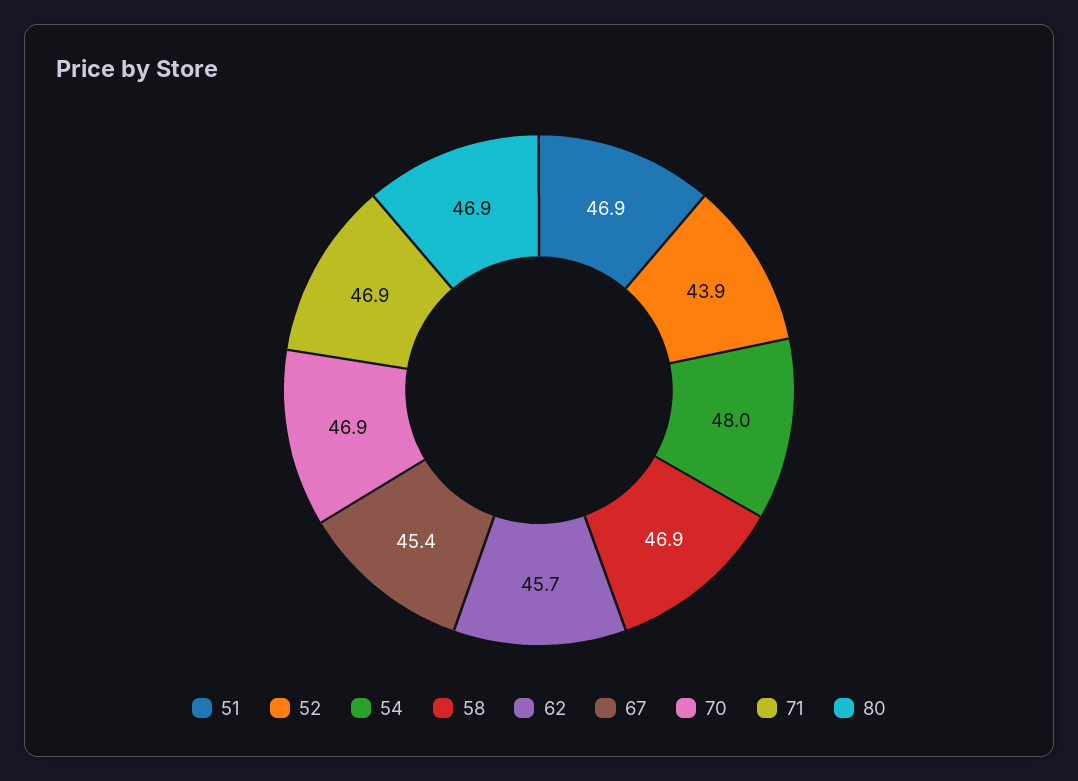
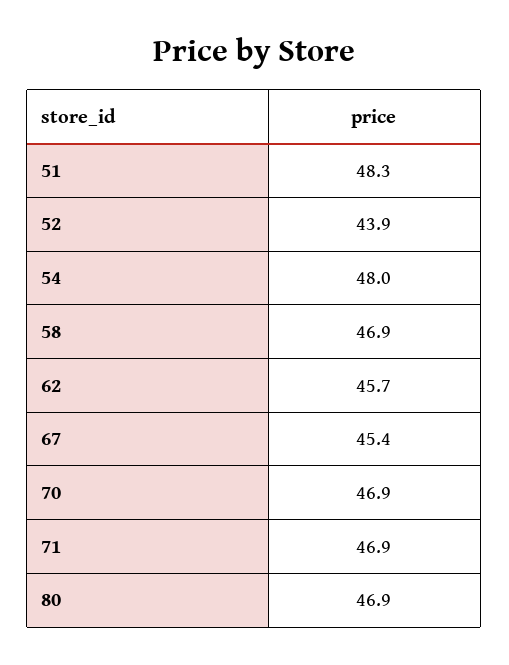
51: 46.9 -> 48.3

